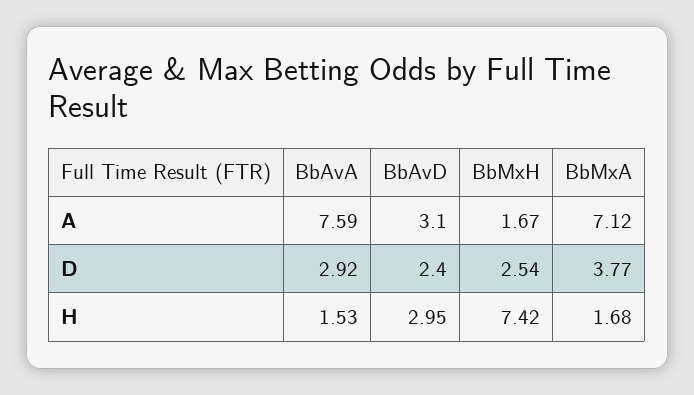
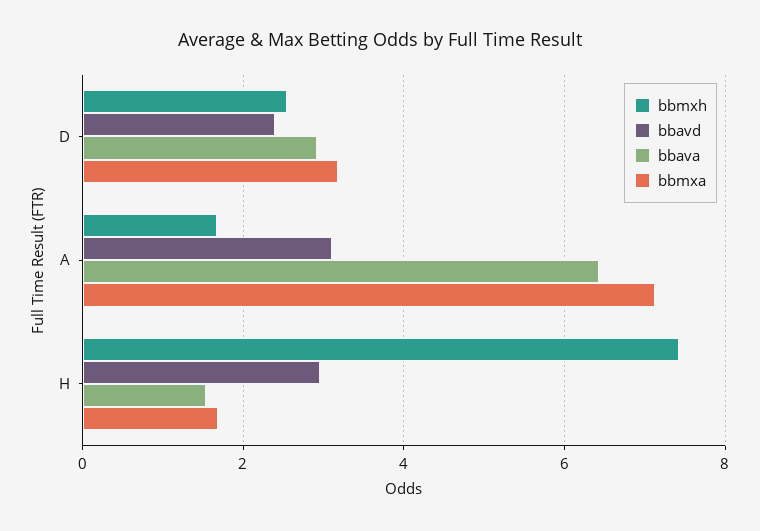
BbAvA, A: 7.59 -> 6.4
BbMxA, D: 3.77 -> 3.2

